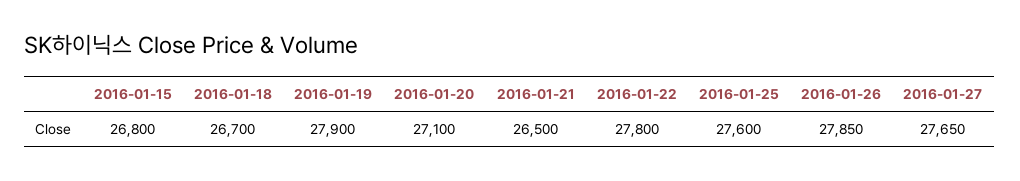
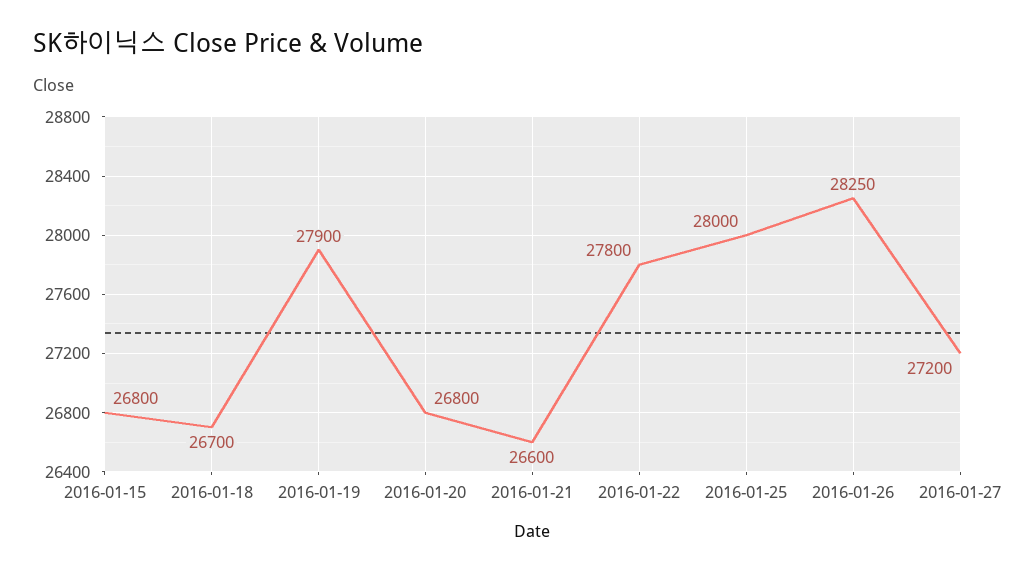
2016-01-20: 27100 -> 26800
2016-01-21: 26500 -> 26600
2016-01-25: 27600 -> 28000
2016-01-26: 27850 -> 28250
2016-01-27: 27650 -> 27200

